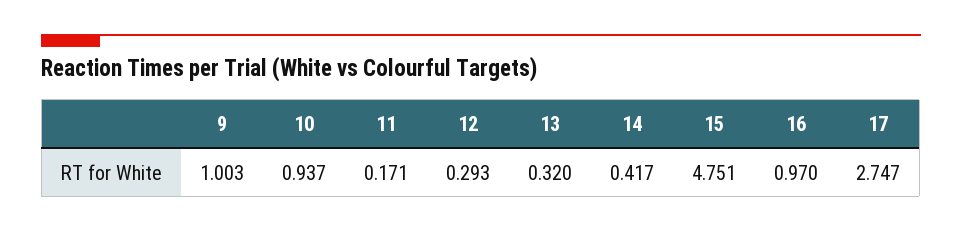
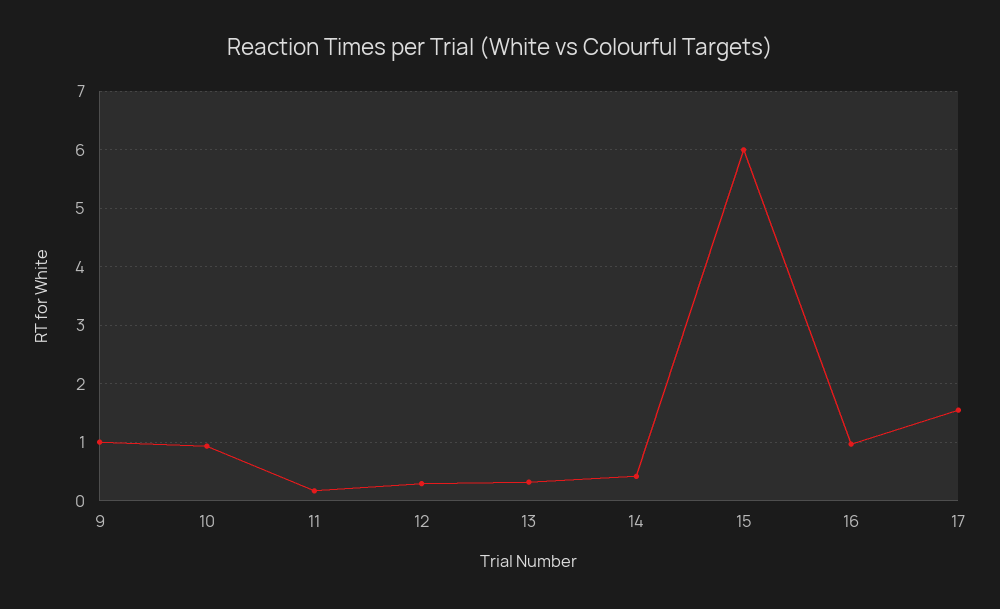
15: 4.751 -> 6
17: 2.747 -> 1.6

